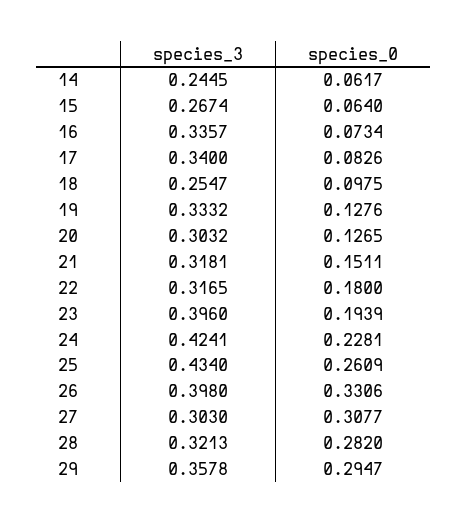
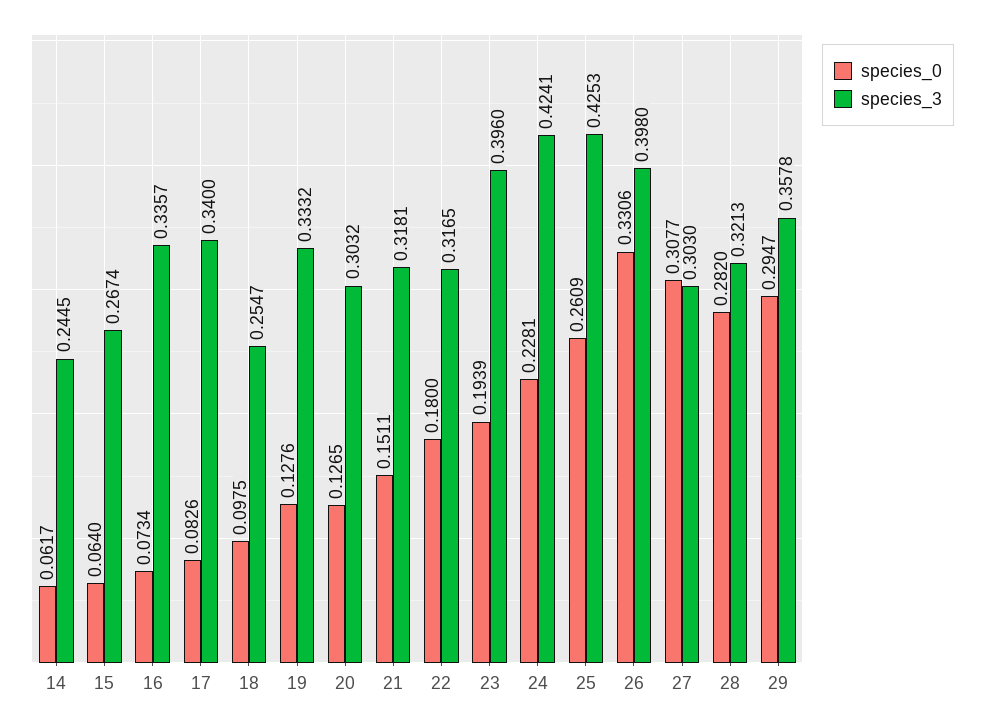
species_3, 25: 0.434 -> 0.4253

